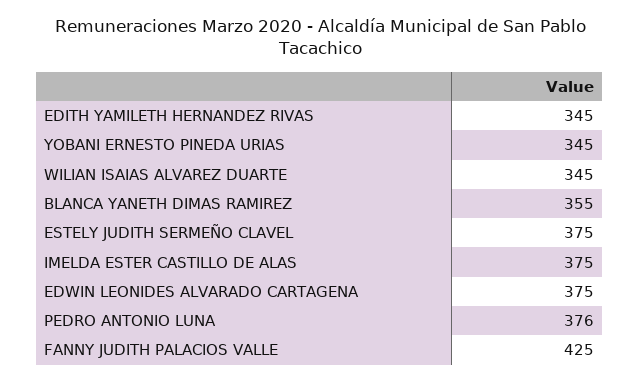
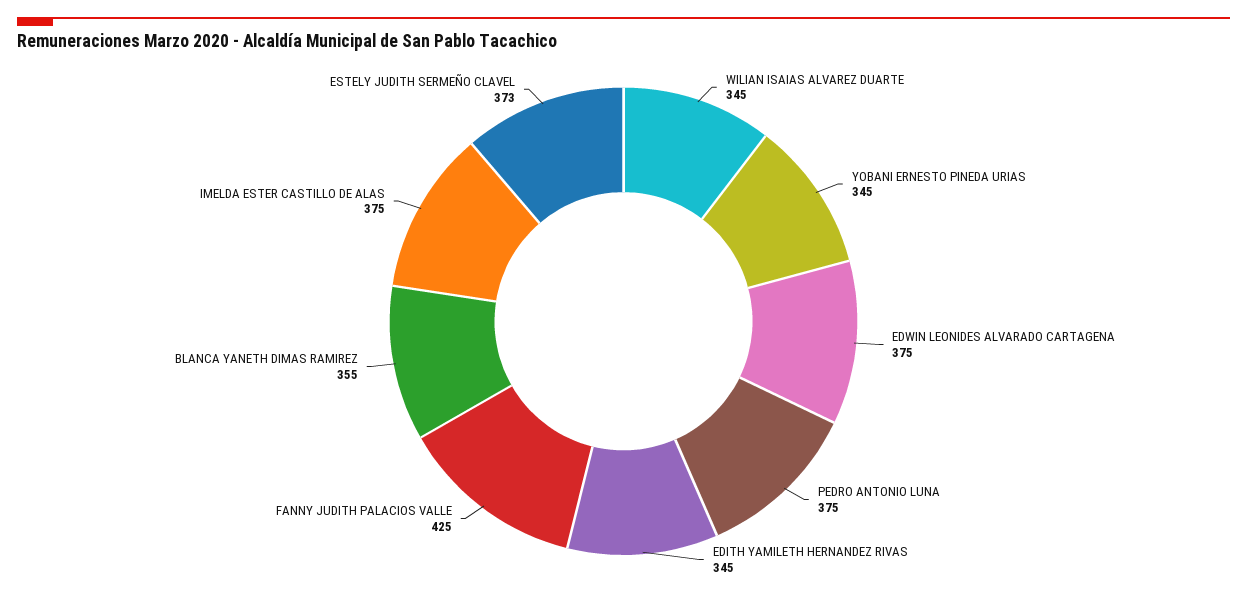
ESTELY JUDITH SERMEÑO CLAVEL: 375 -> 373
PEDRO ANTONIO LUNA: 376 -> 375

